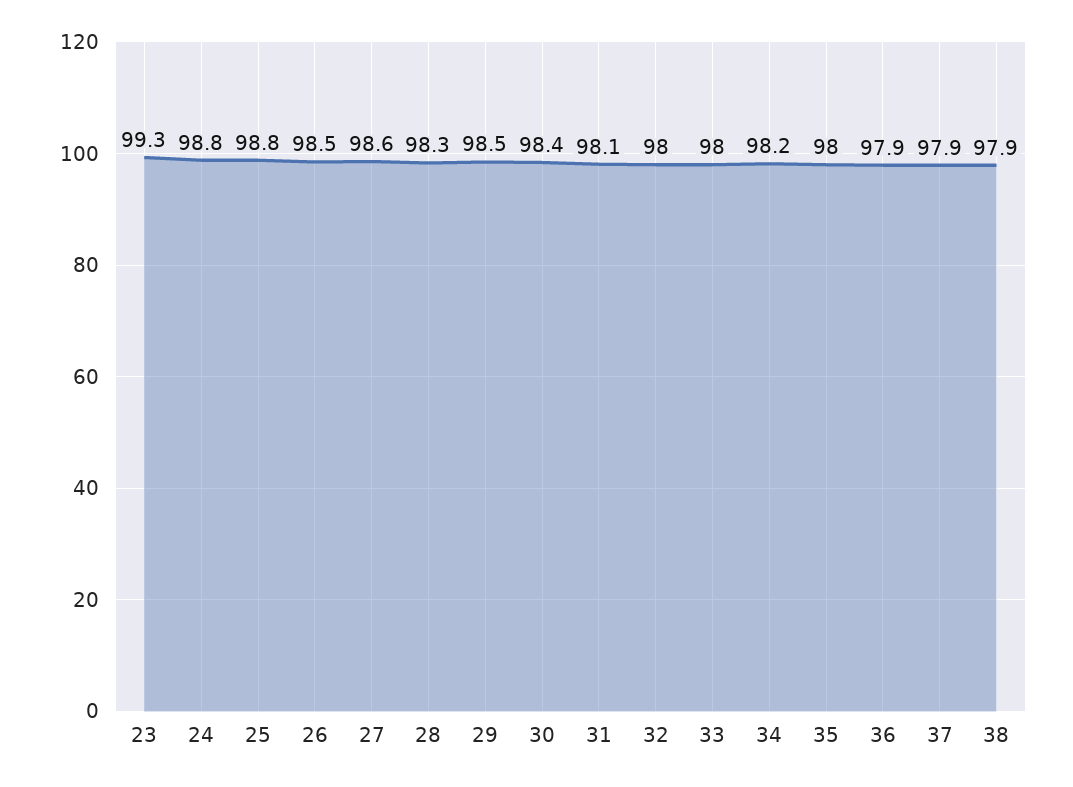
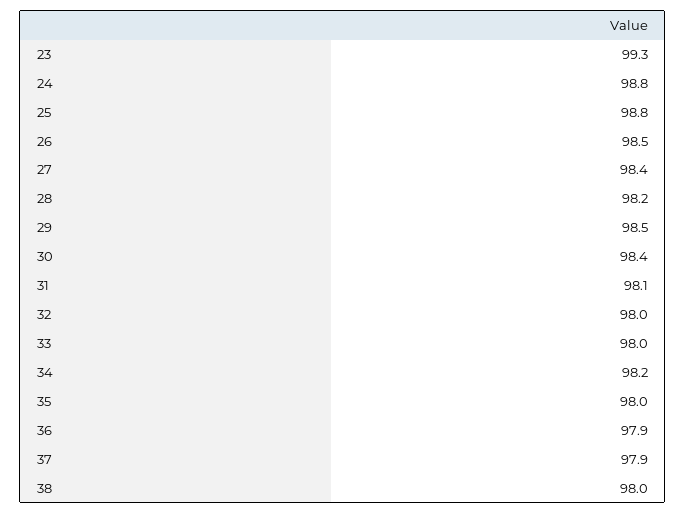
27: 98.6 -> 98.4
28: 98.3 -> 98.2
38: 97.9 -> 98

